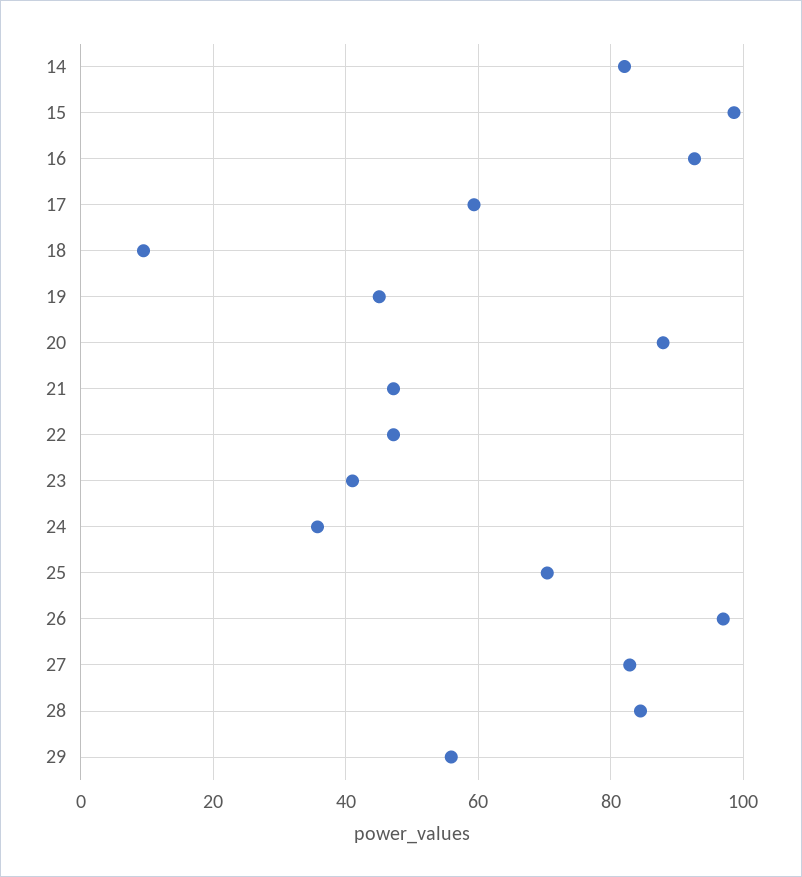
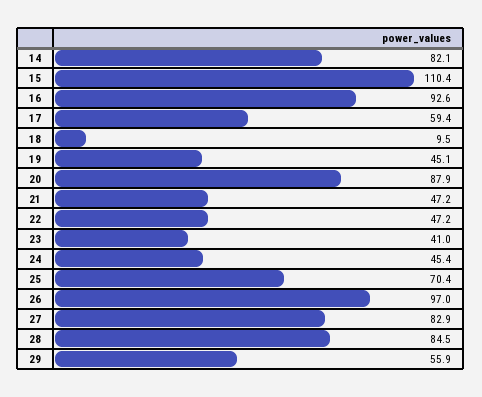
15: 98 -> 110.4
24: 36 -> 45.4

